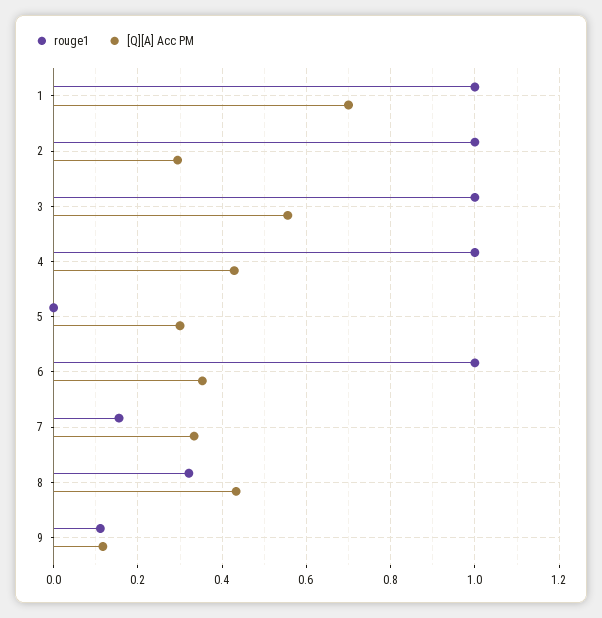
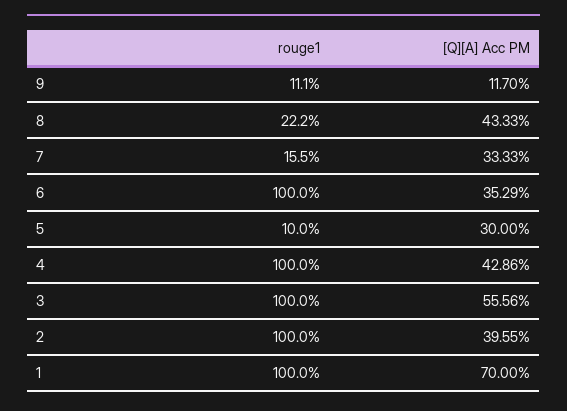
[Q][A] Acc PM, 2: 0.3 -> 0.3955
rouge1, 5: 0 -> 0.1
rouge1, 8: 0.32 -> 0.222

